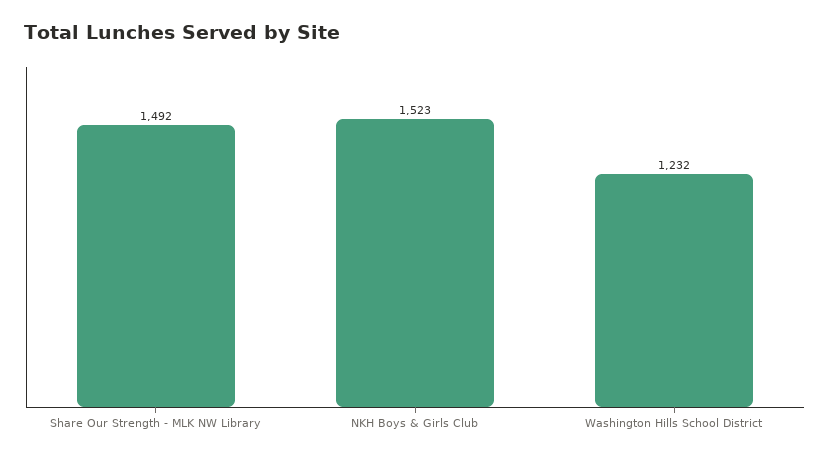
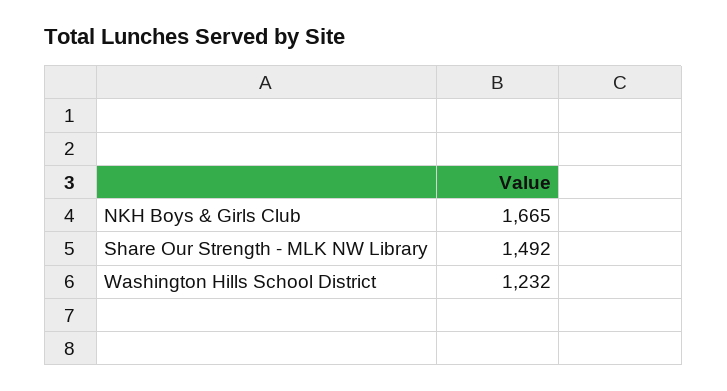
NKH Boys & Girls Club: 1523 -> 1665

